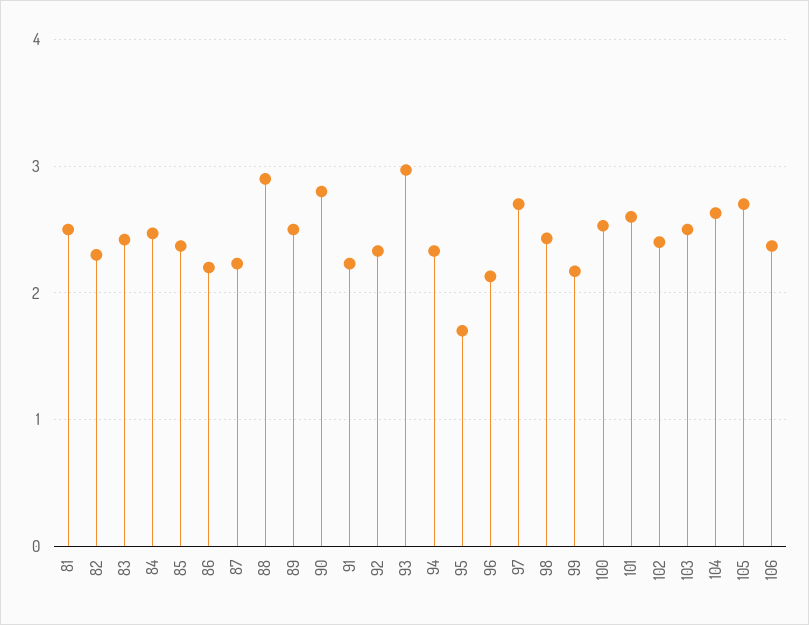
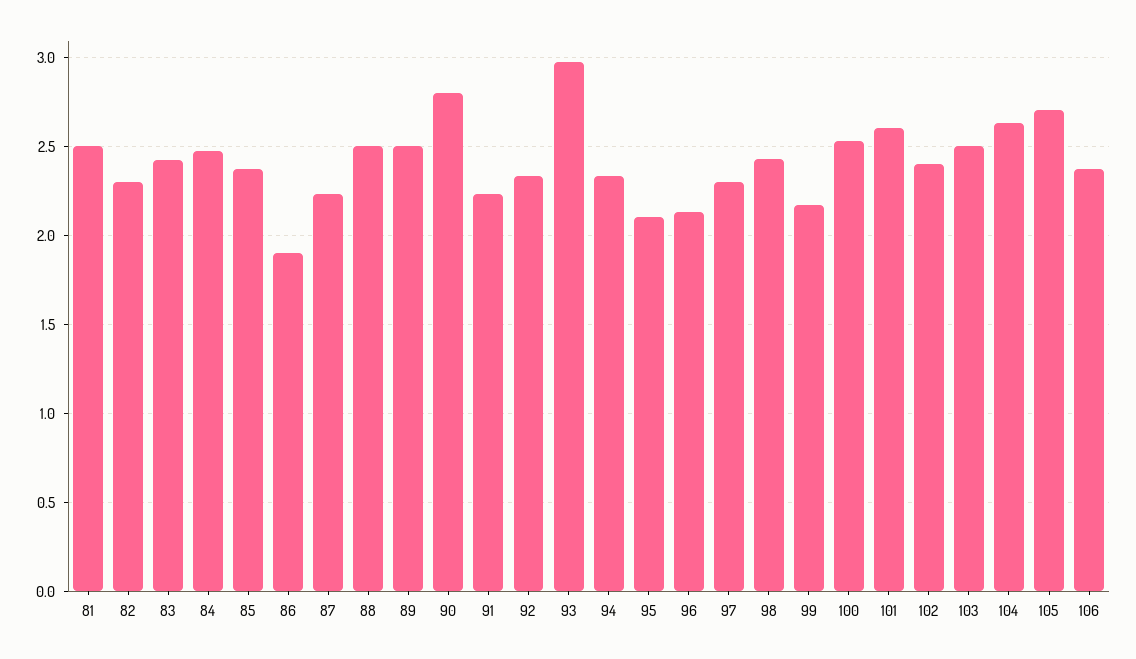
86: 2.2 -> 1.9
88: 2.9 -> 2.5
95: 1.7 -> 2.1
97: 2.7 -> 2.3

